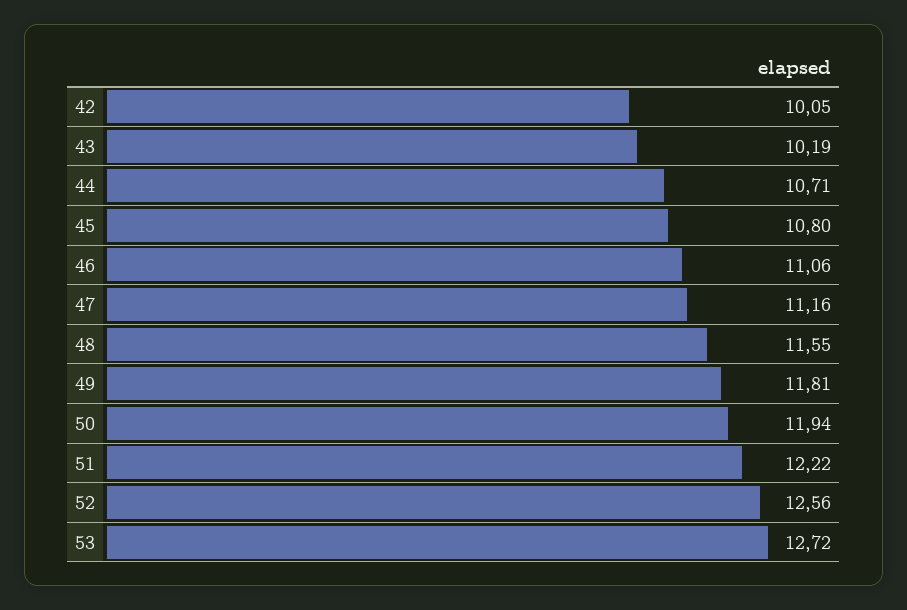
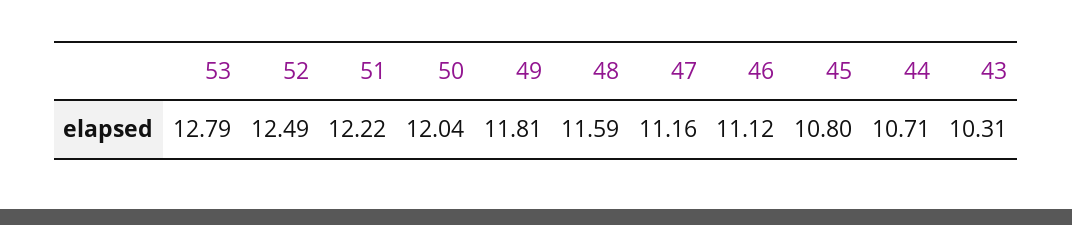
42: 10.05 -> none
43: 10.19 -> 10.31
46: 11.06 -> 11.12
48: 11.55 -> 11.59
50: 11.94 -> 12.04
52: 12.56 -> 12.49
53: 12.72 -> 12.79

